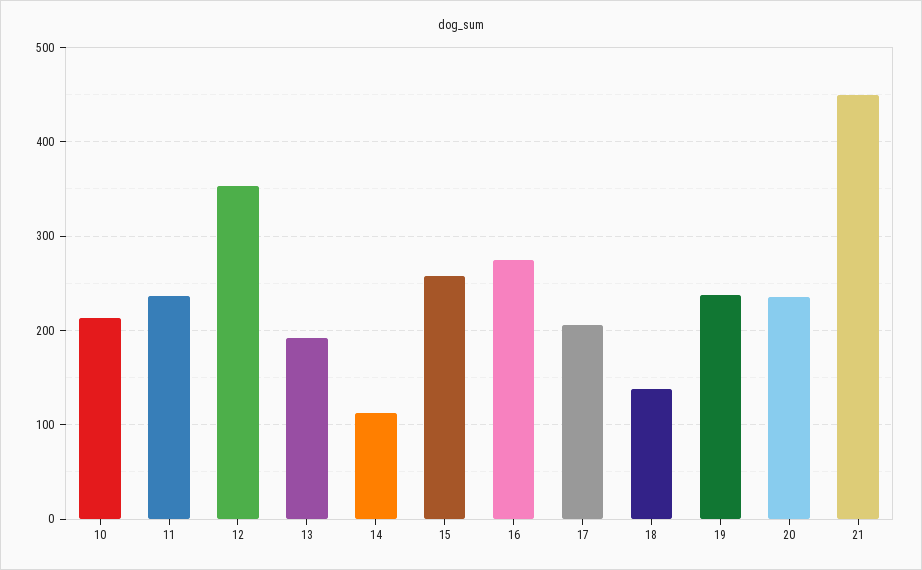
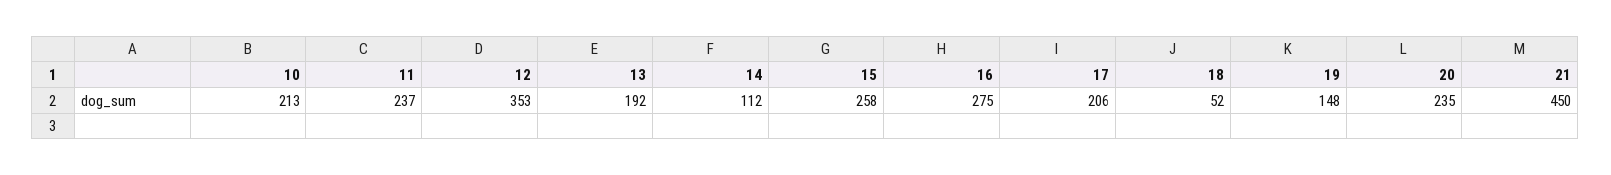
18: 140 -> 52
19: 240 -> 148

